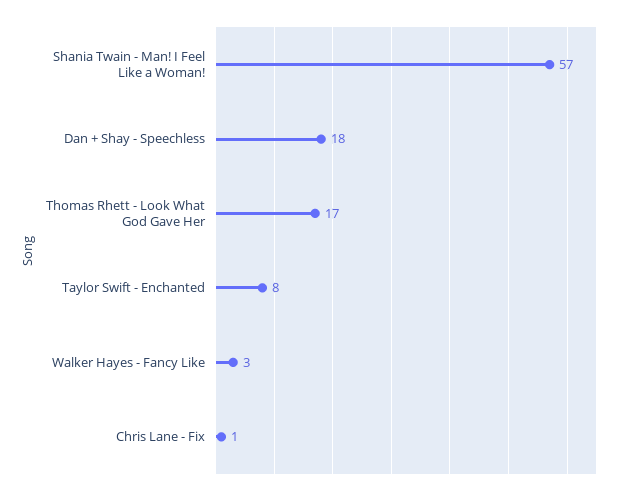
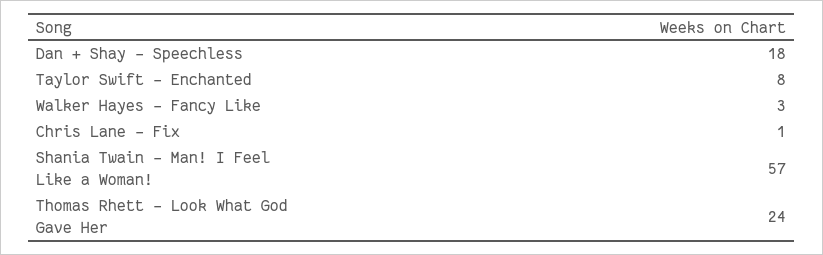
Thomas Rhett - Look What God Gave Her: 17 -> 24

